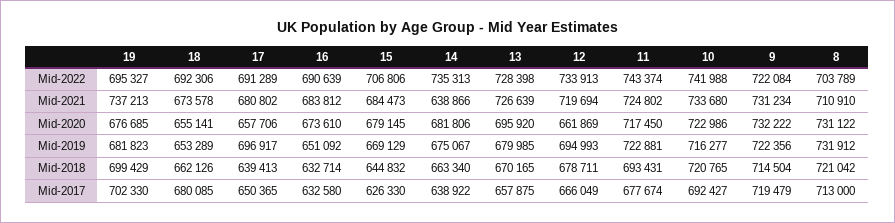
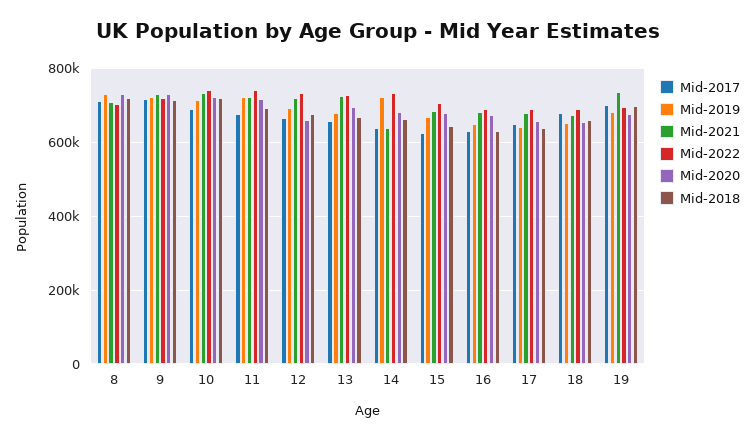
Mid-2019, 17: 696917 -> 640000
Mid-2019, 14: 675067 -> 720000

